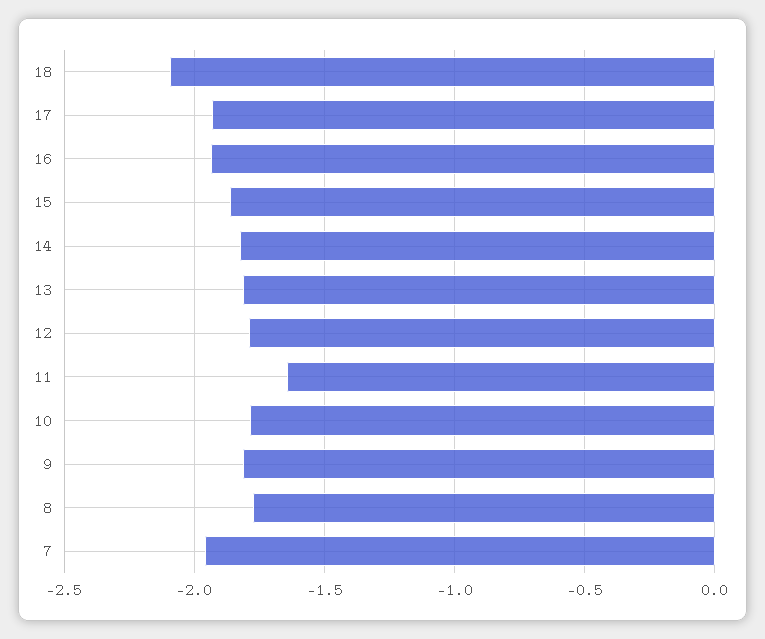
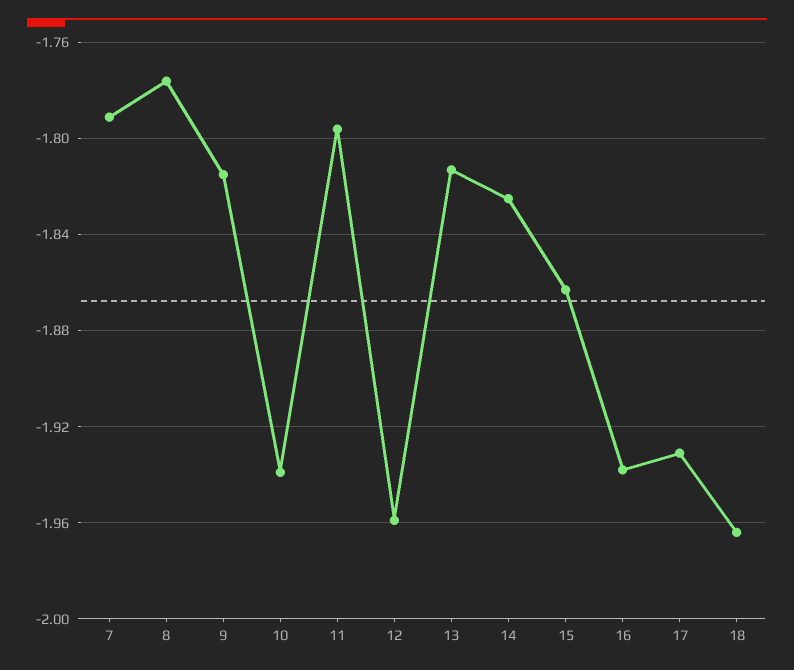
18: -2.1 -> -1.965
12: -1.8 -> -1.96
11: -1.65 -> -1.795
10: -1.8 -> -1.94
7: -1.95 -> -1.79

